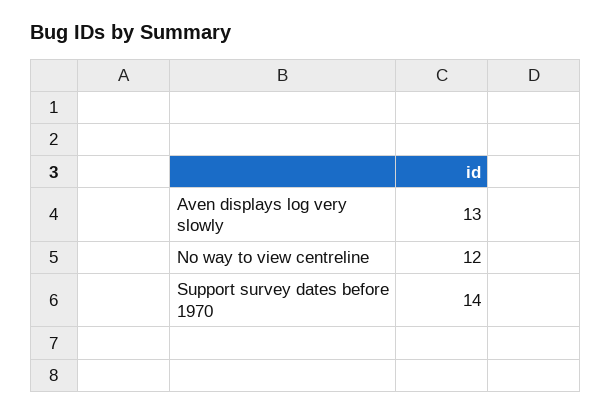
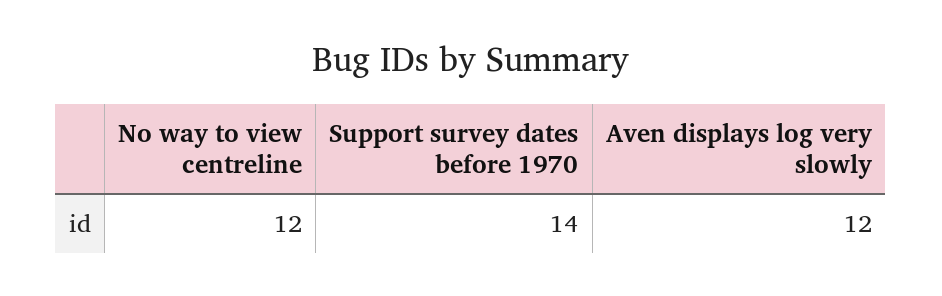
Aven displays log very slowly: 13 -> 12

